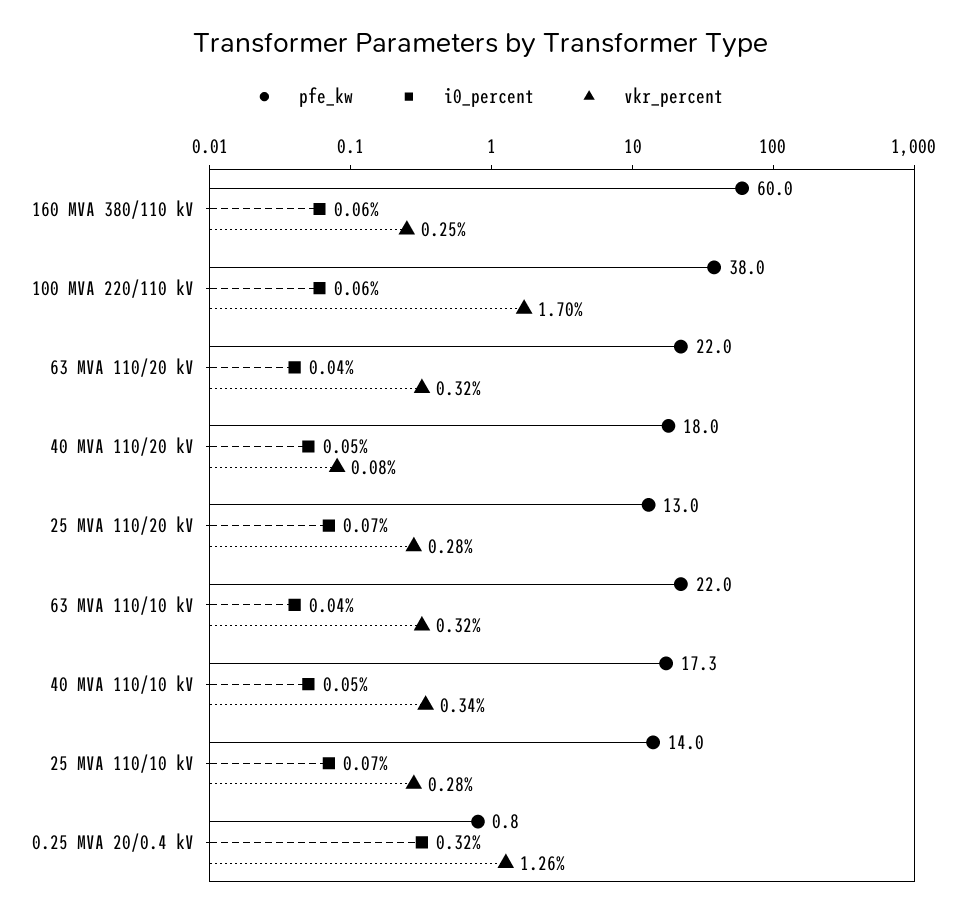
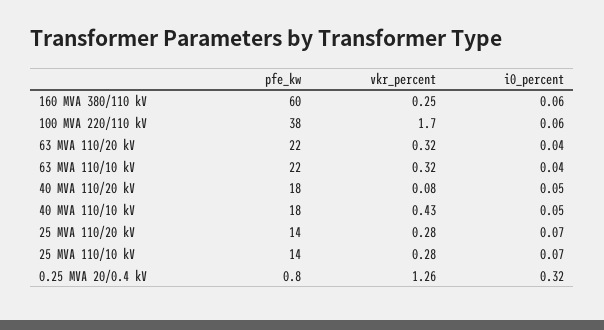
pfe_kw, 25 MVA 110/20 kV: 13 -> 14
pfe_kw, 40 MVA 110/10 kV: 17.3 -> 18
vkr_percent, 40 MVA 110/10 kV: 0.34 -> 0.43

